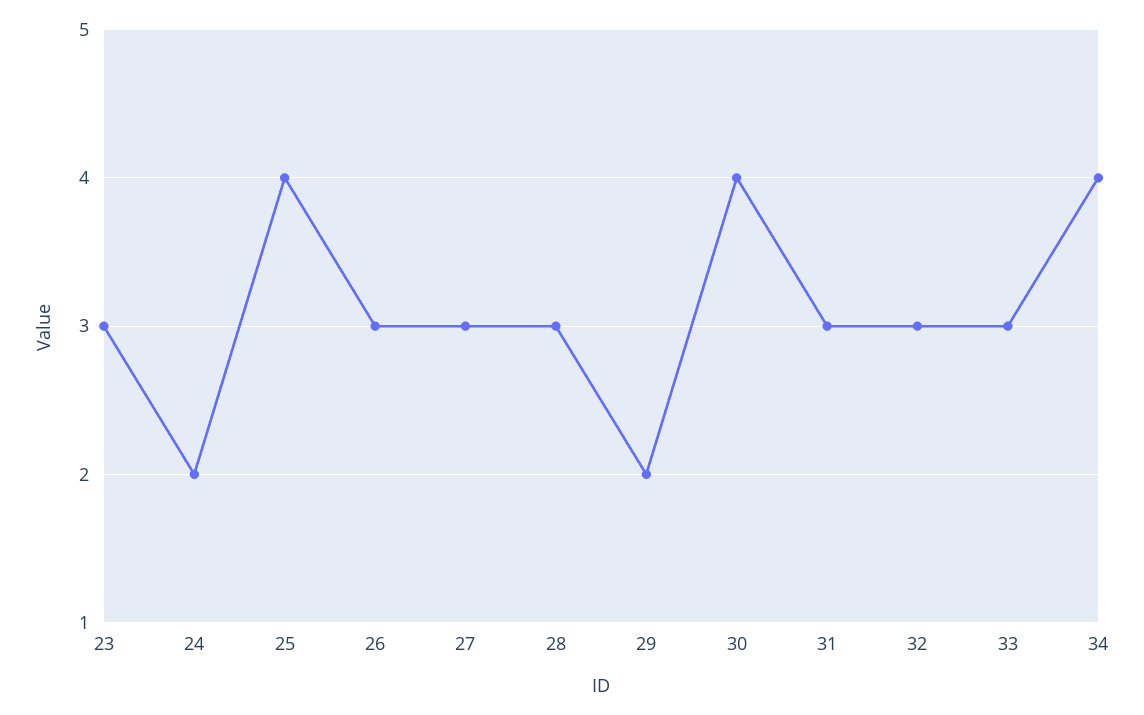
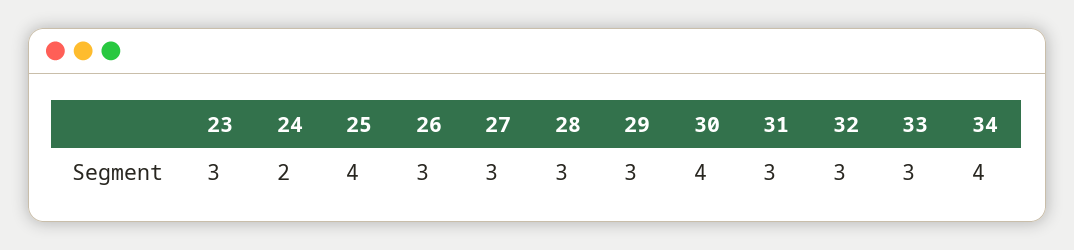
29: 2 -> 3

